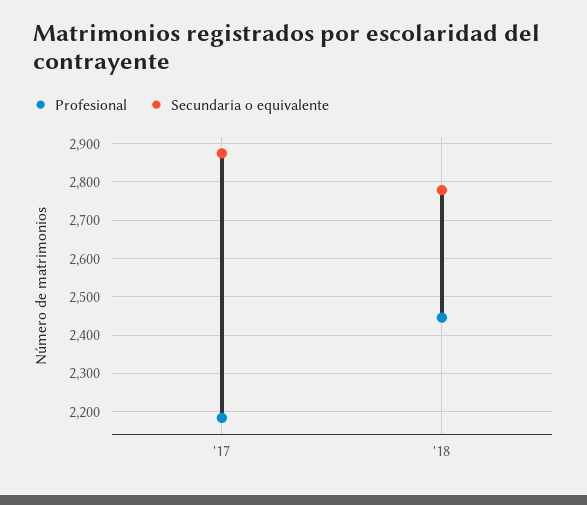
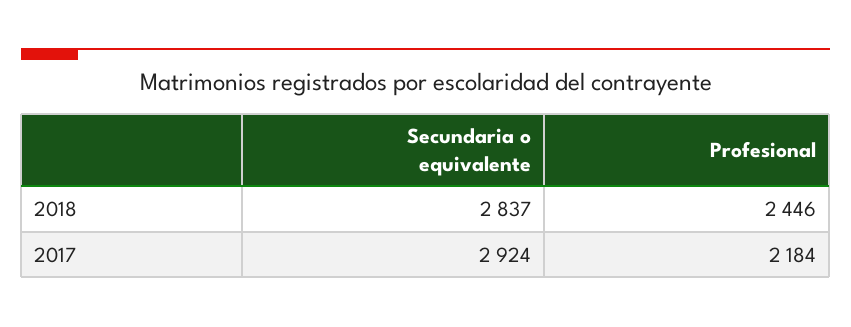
Secundaria o equivalente, '17: 2880 -> 2924
Secundaria o equivalente, '18: 2780 -> 2837

